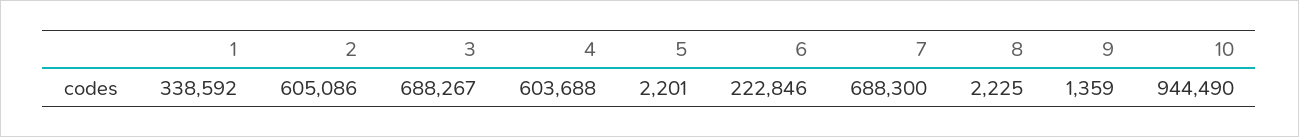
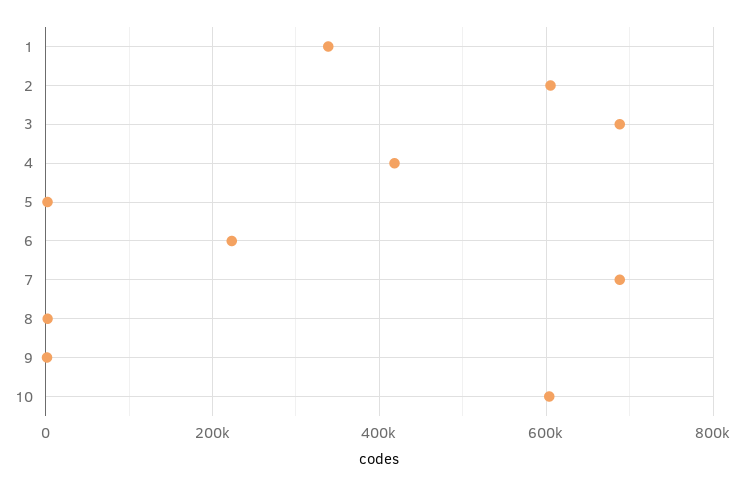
4: 603688 -> 420000
10: 944490 -> 600000

